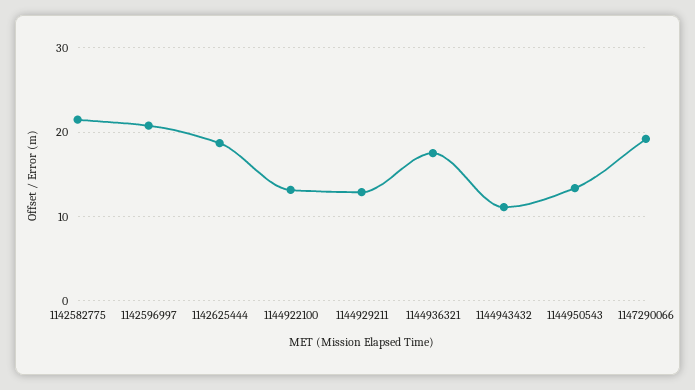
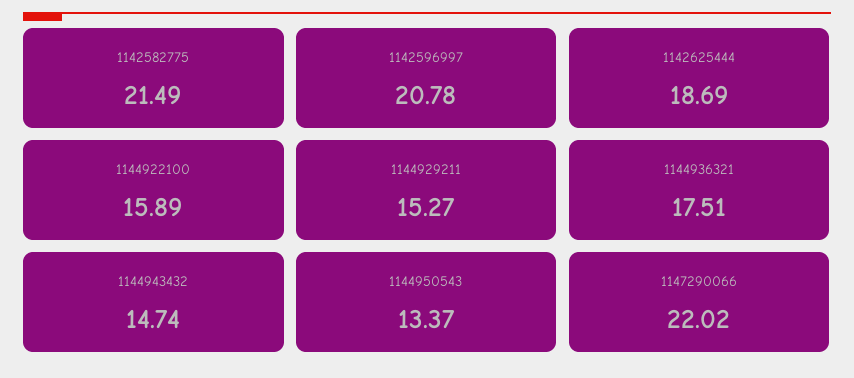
1144922100: 13 -> 15.89
1144929211: 13 -> 15.27
1144943432: 11 -> 14.74
1147290066: 19 -> 22.02

